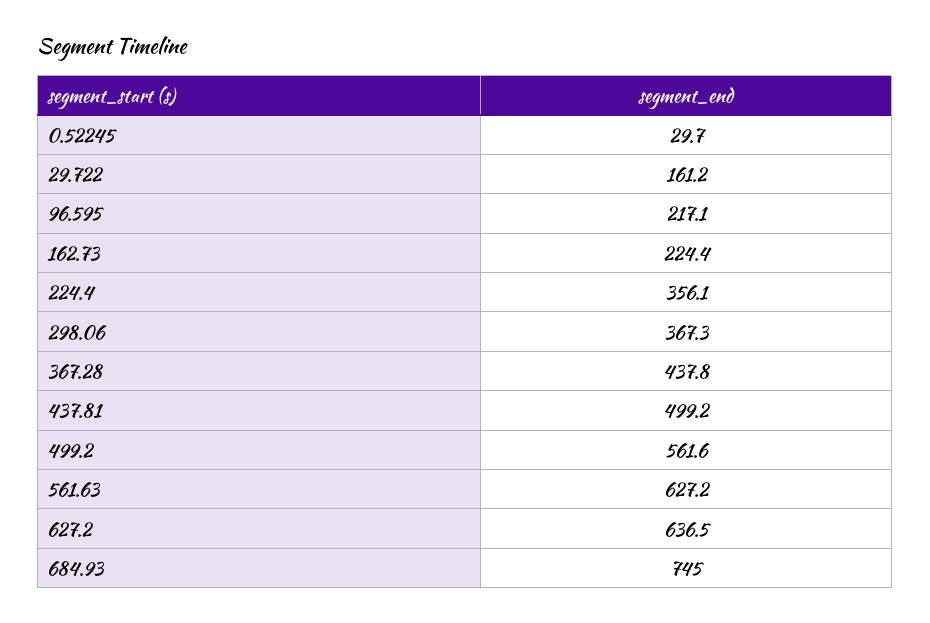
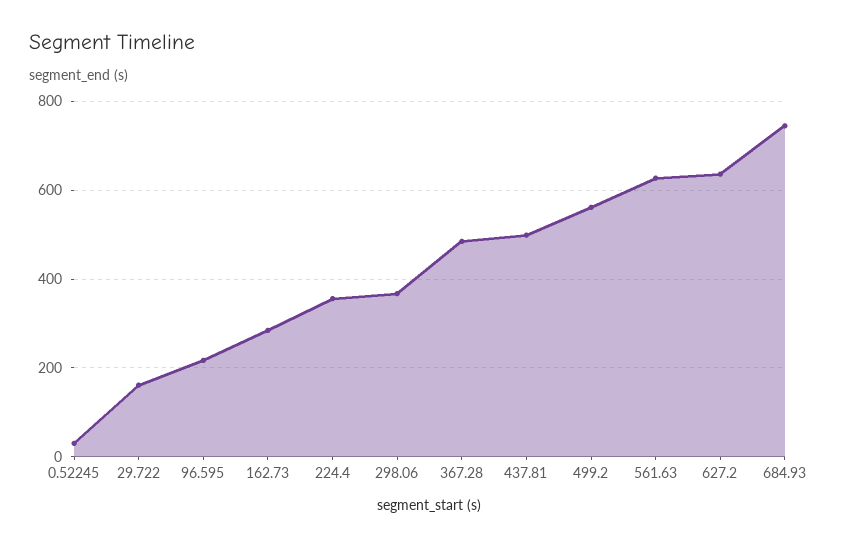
162.73: 224.4 -> 280
367.28: 437.8 -> 480

